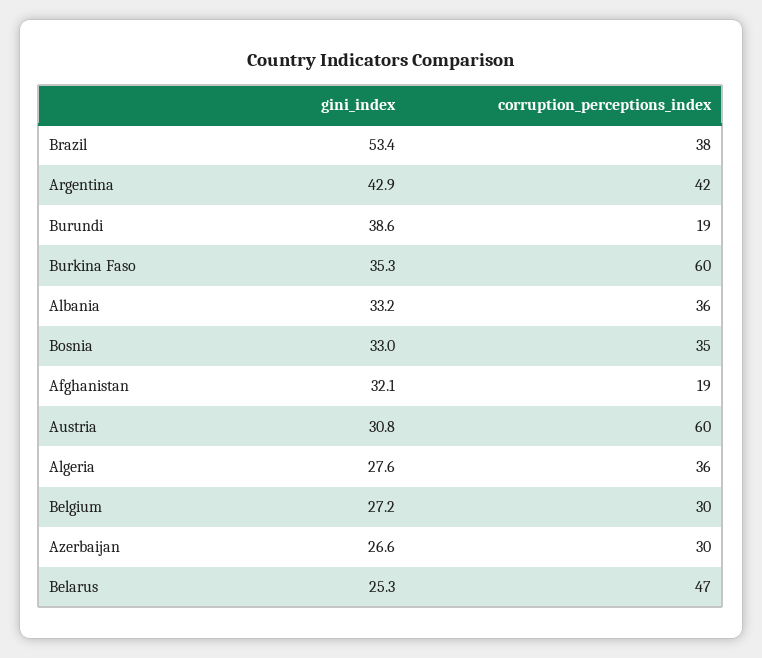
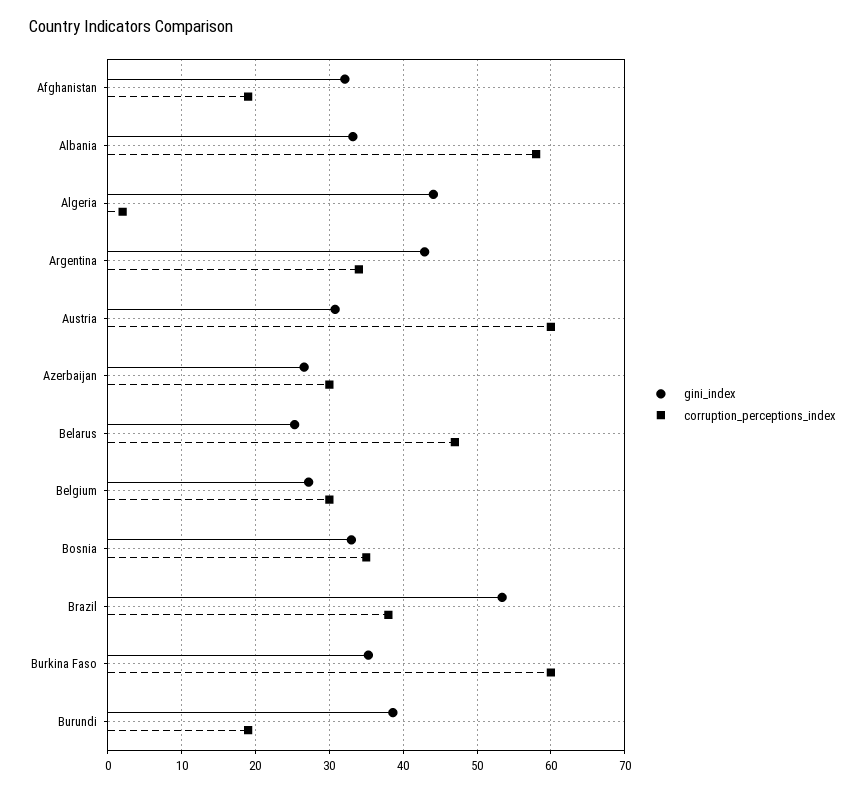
corruption_perceptions_index, Argentina: 42 -> 34
corruption_perceptions_index, Albania: 36 -> 58
gini_index, Algeria: 27.6 -> 44
corruption_perceptions_index, Algeria: 36 -> 2

